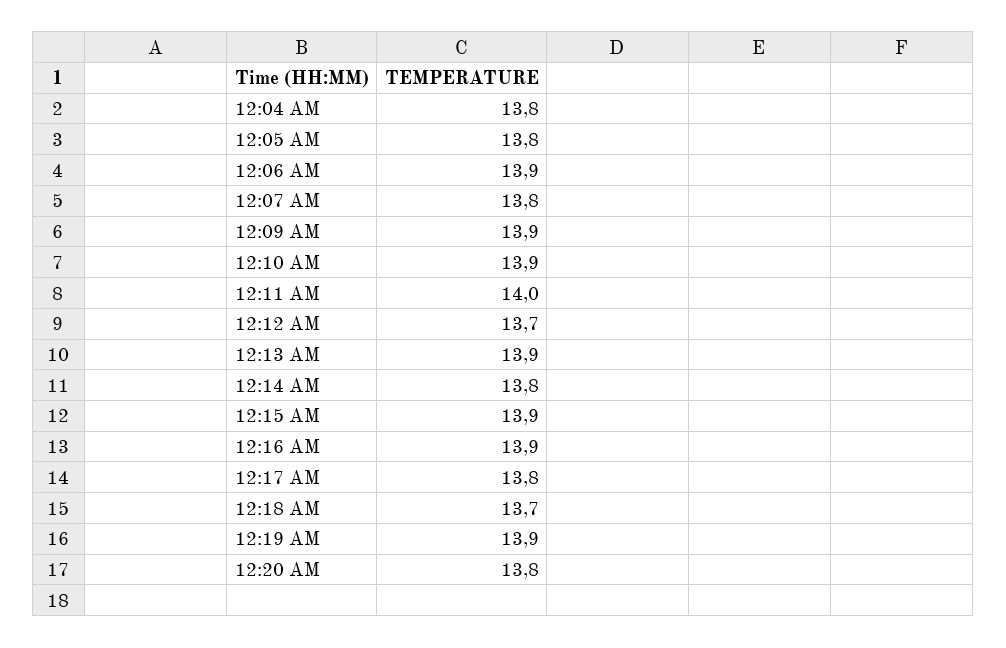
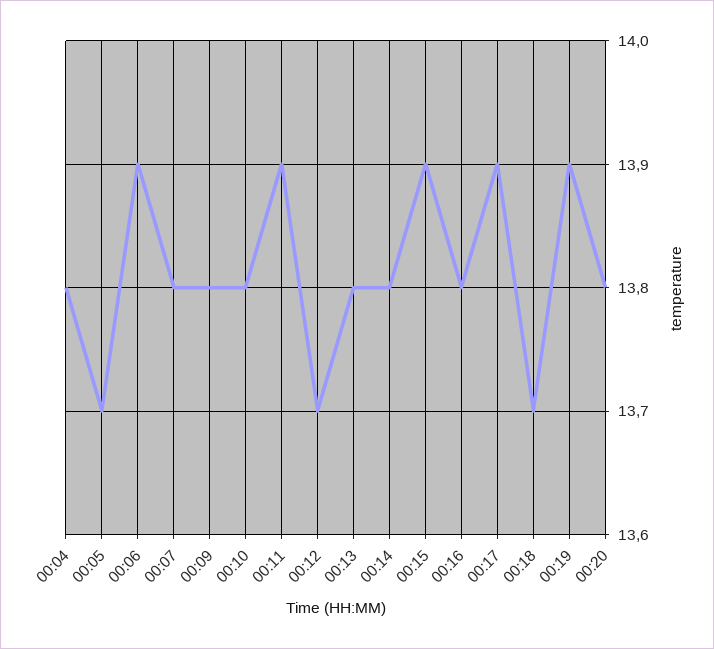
12:05 AM: 13.8 -> 13.7
12:09 AM: 13.9 -> 13.8
12:10 AM: 13.9 -> 13.8
12:11 AM: 14 -> 13.9
12:13 AM: 13.9 -> 13.8
12:16 AM: 13.9 -> 13.8
12:17 AM: 13.8 -> 13.9

